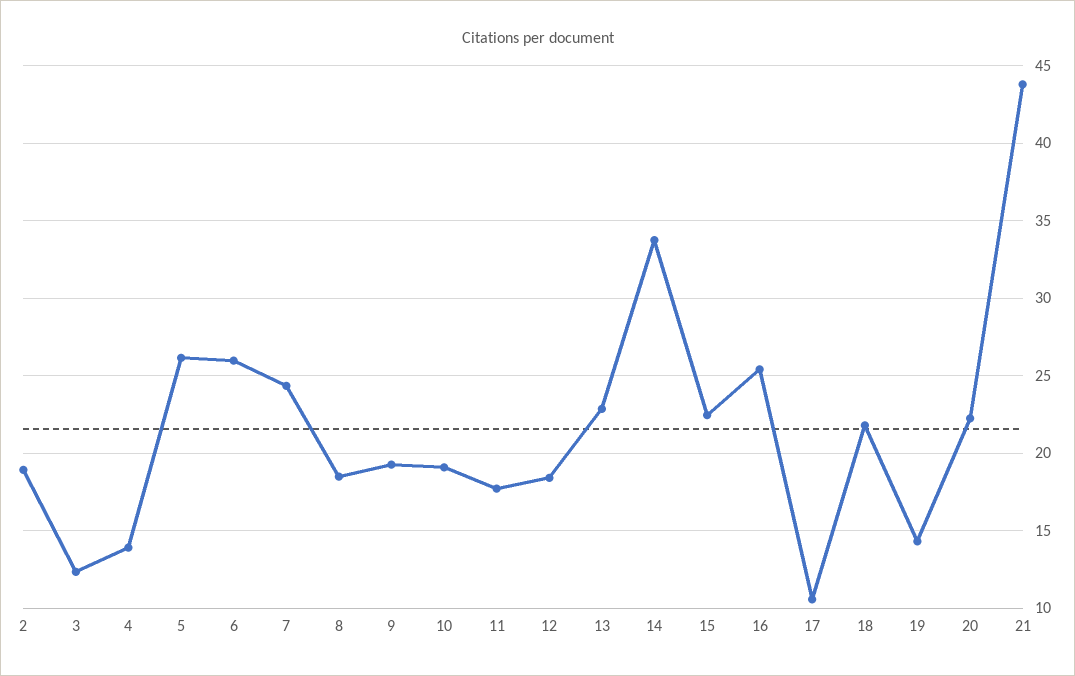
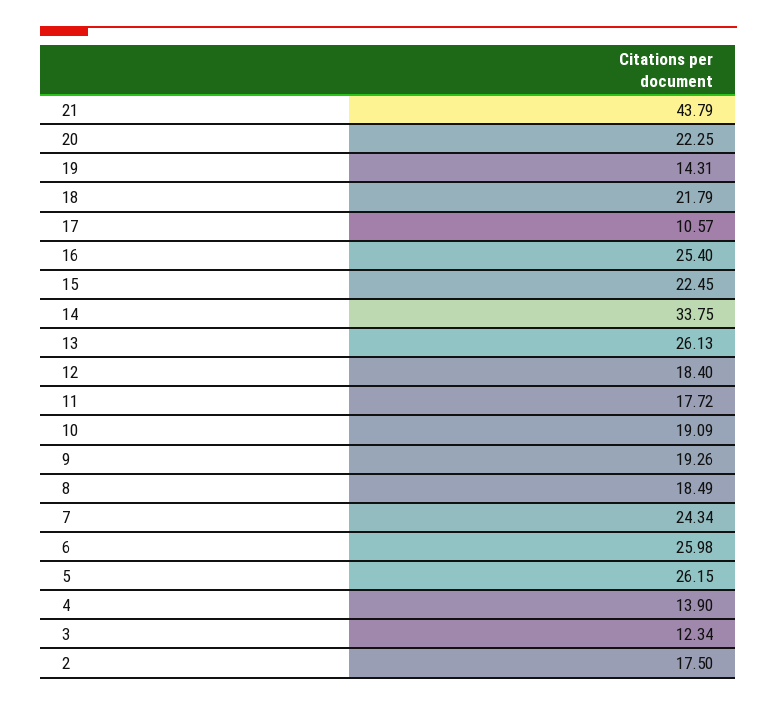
2: 19 -> 17.5
13: 23 -> 26.13

